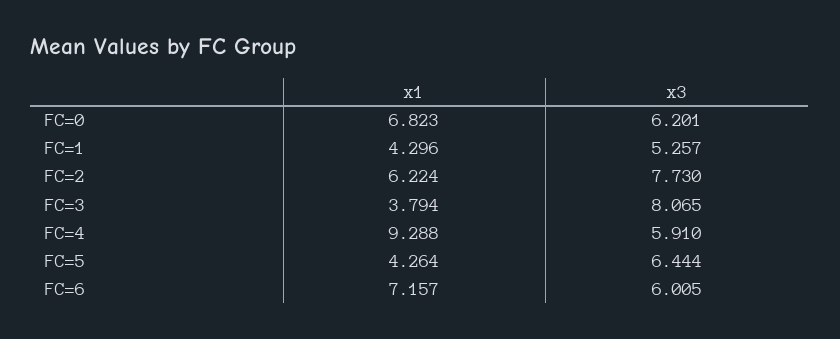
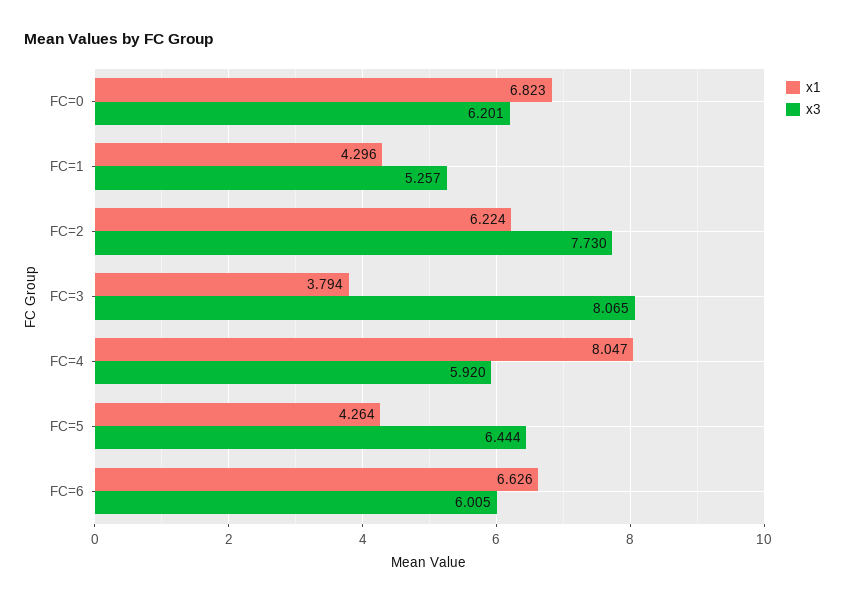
x1, FC=4: 9.288 -> 8.047
x3, FC=4: 5.91 -> 5.92
x1, FC=6: 7.157 -> 6.626

